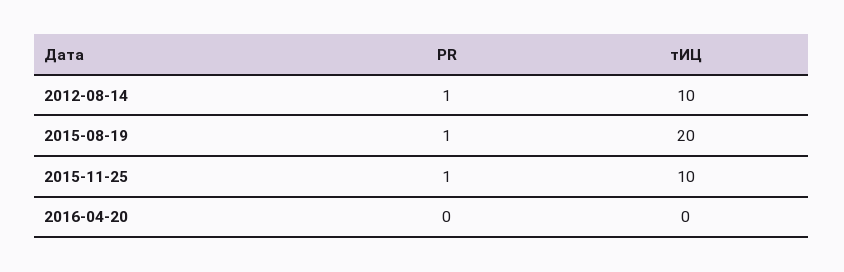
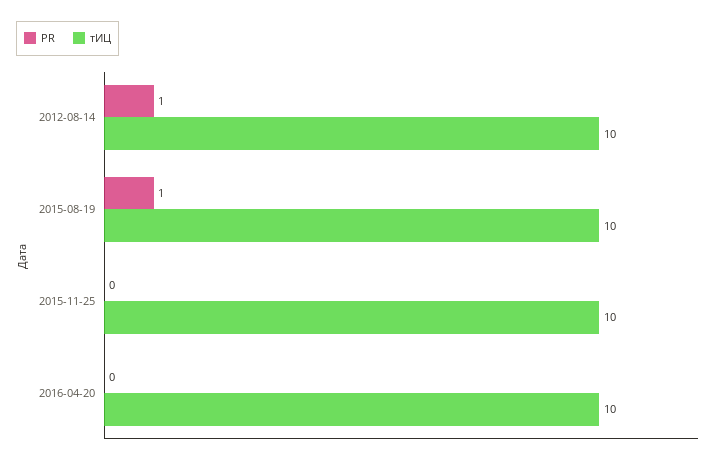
тИЦ, 2015-08-19: 20 -> 10
PR, 2015-11-25: 1 -> 0
тИЦ, 2016-04-20: 0 -> 10

